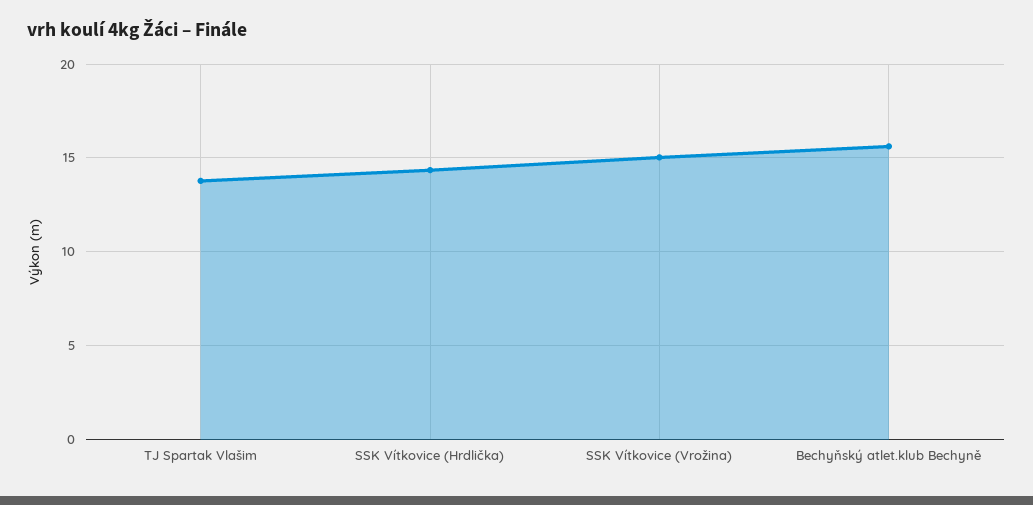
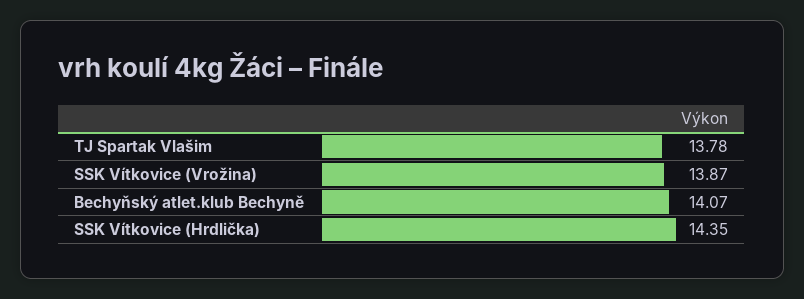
SSK Vítkovice (Vrožina): 15 -> 13.87
Bechyňský atlet.klub Bechyně: 15.5 -> 14.07

